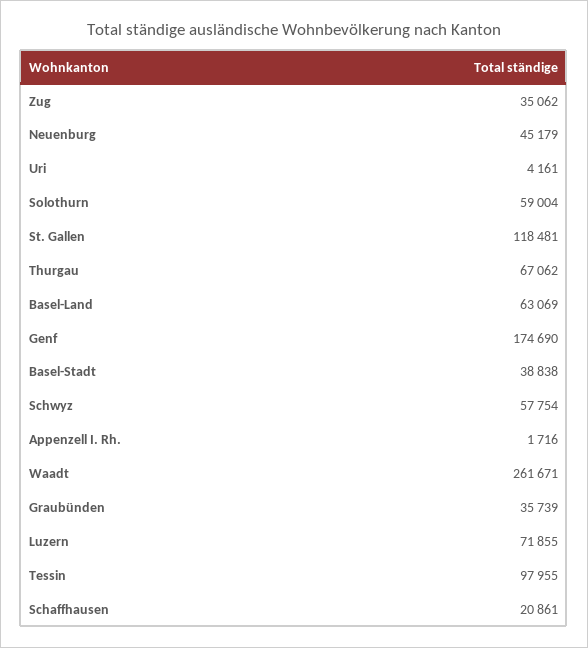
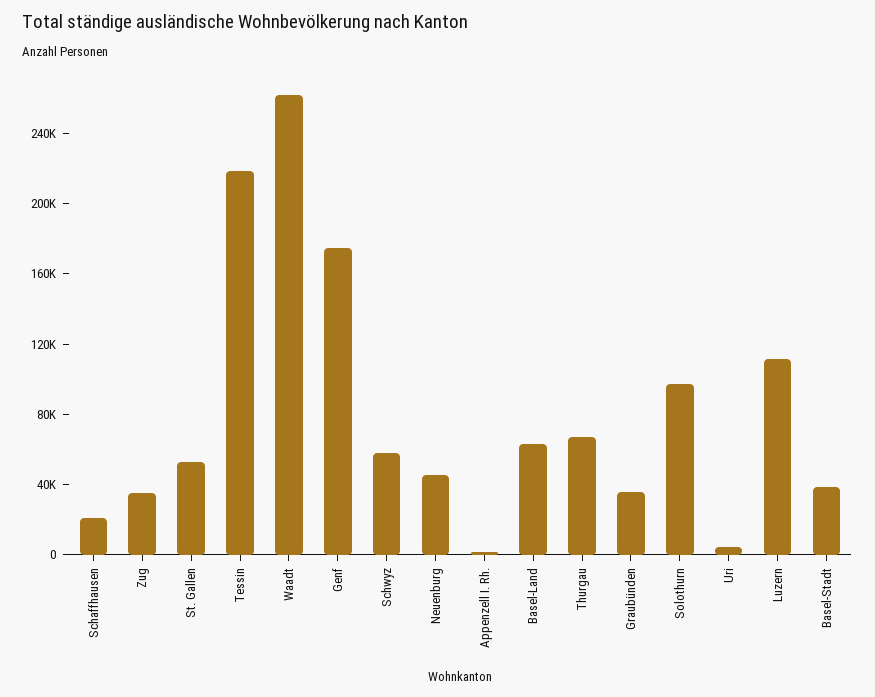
Solothurn: 59004 -> 100000
St. Gallen: 118481 -> 50000
Luzern: 71855 -> 110000
Tessin: 97955 -> 220000

